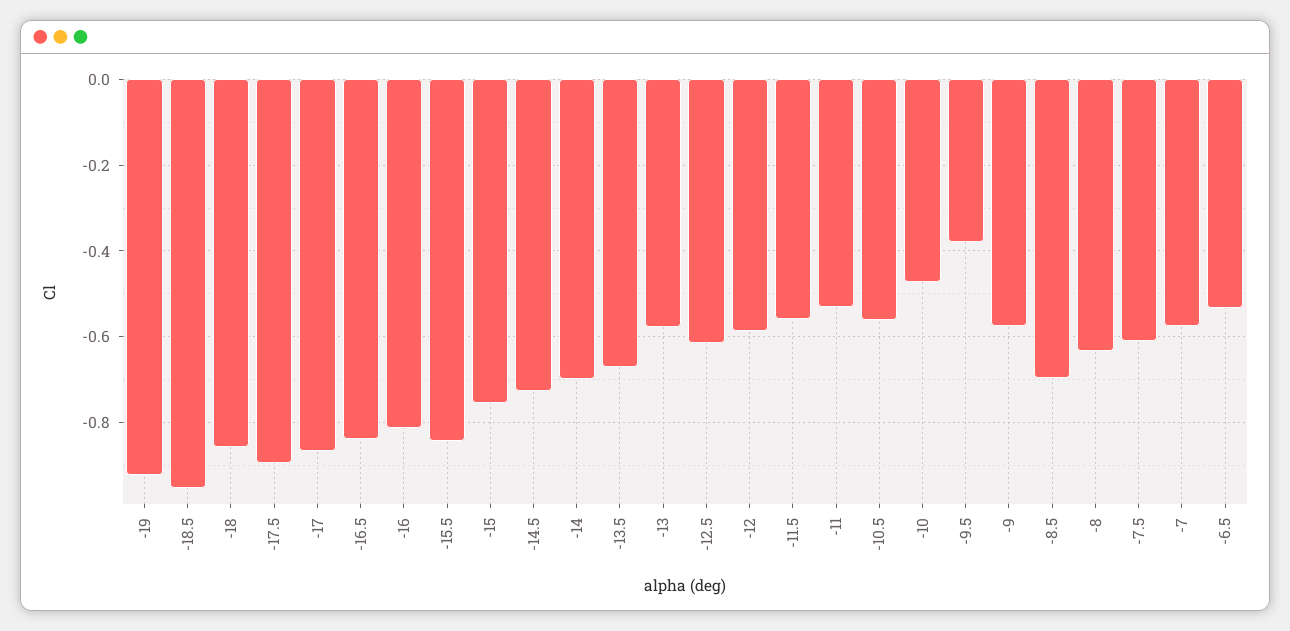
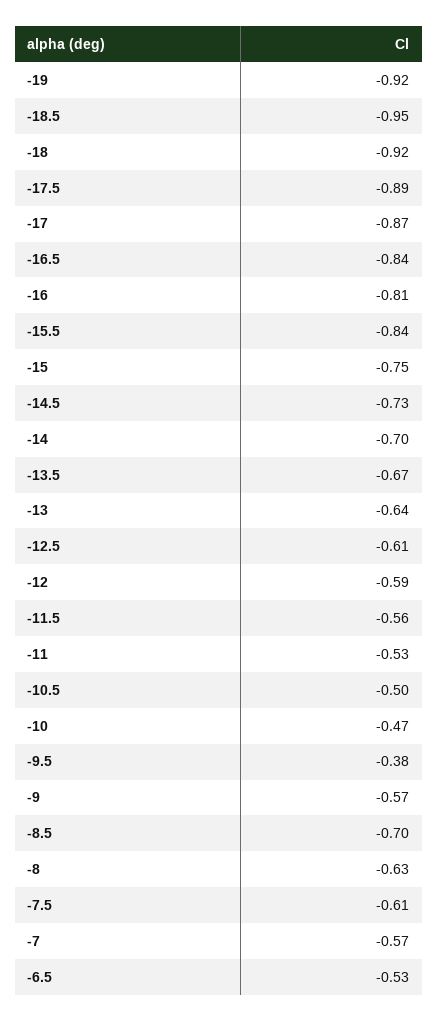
-18: -0.86 -> -0.92
-13: -0.58 -> -0.64
-10.5: -0.56 -> -0.5

